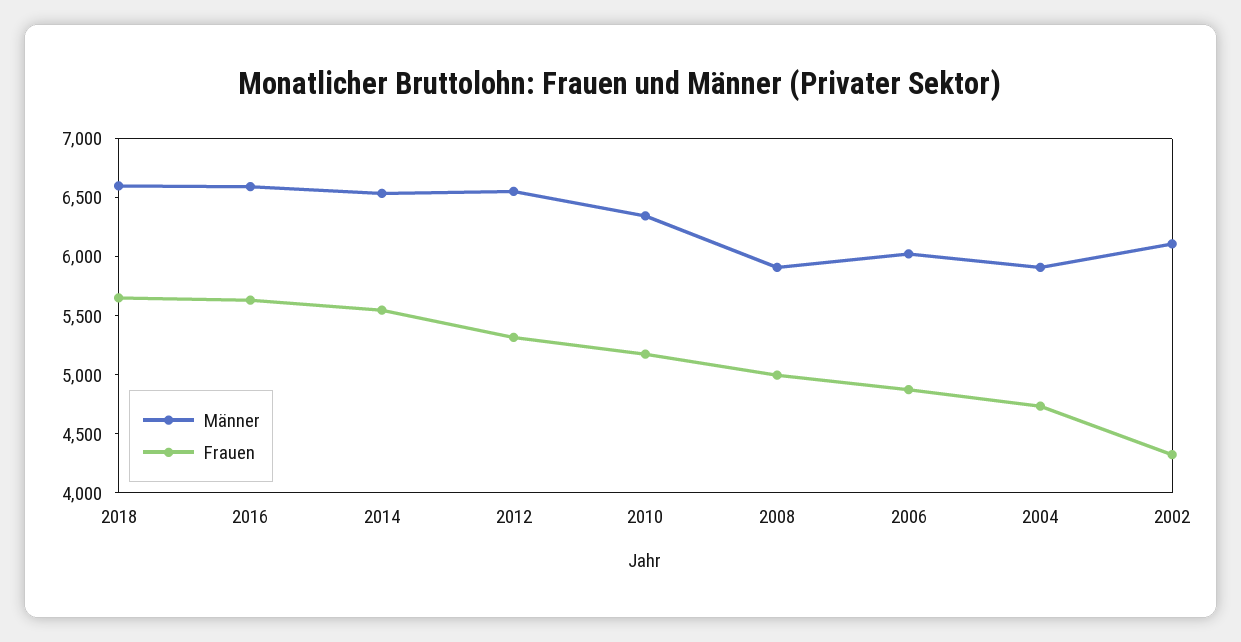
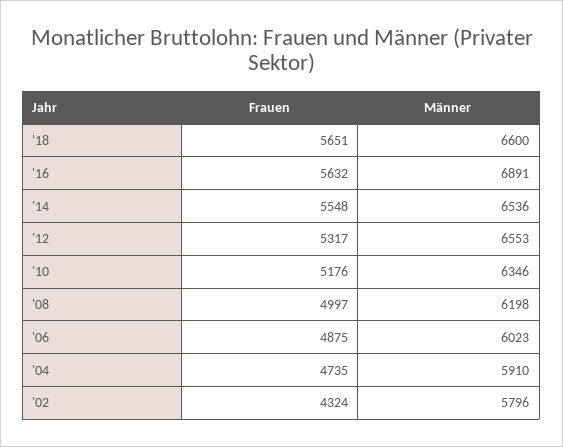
Männer, 2016: 6600 -> 6891
Männer, 2008: 5900 -> 6198
Männer, 2002: 6100 -> 5796

